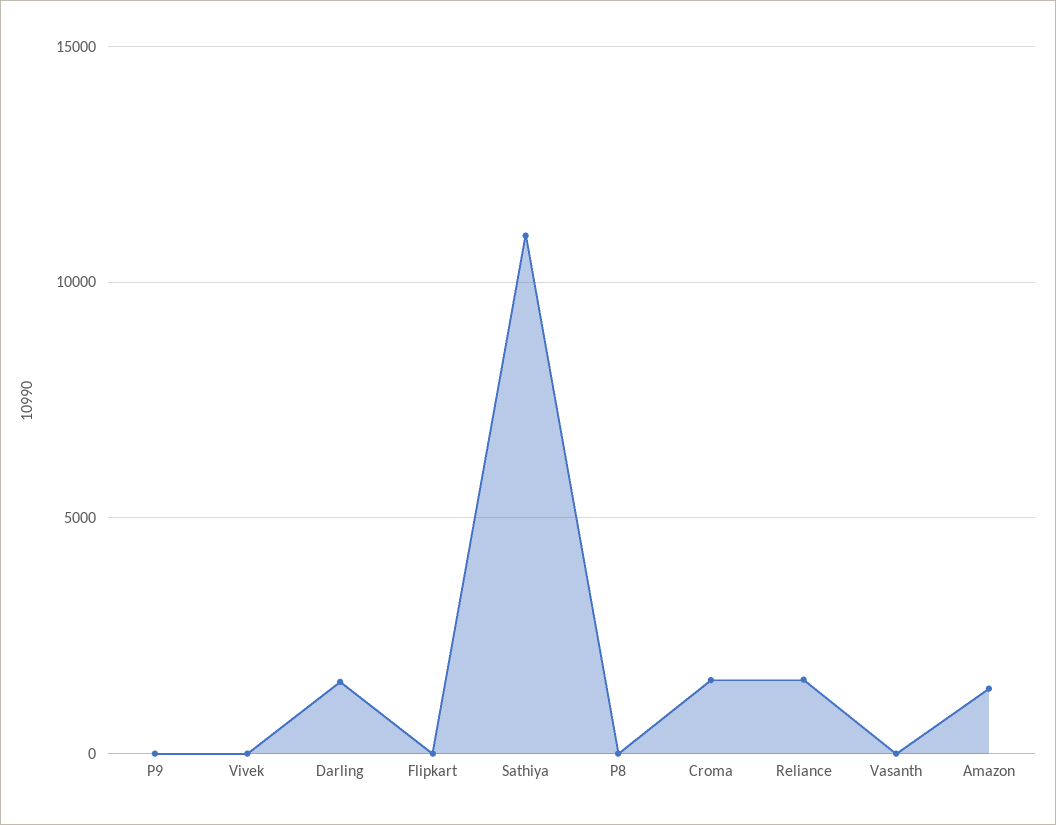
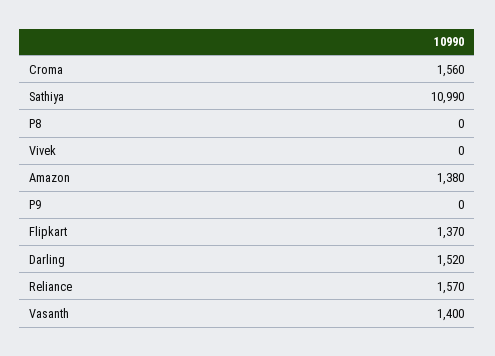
Flipkart: 0 -> 1370
Vasanth: 0 -> 1400

